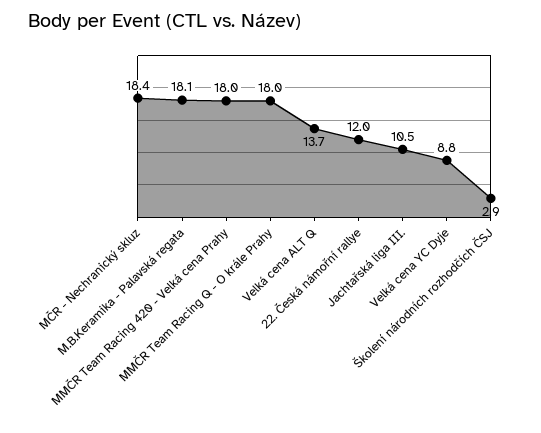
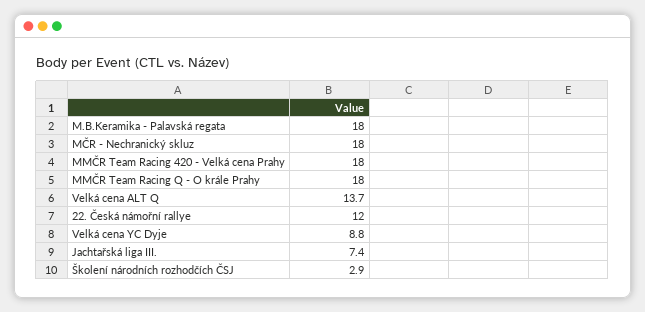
MČR - Nechranický skluz: 18.4 -> 18
M.B.Keramika - Palavská regata: 18.1 -> 18
Jachtařská liga III.: 10.5 -> 7.4

